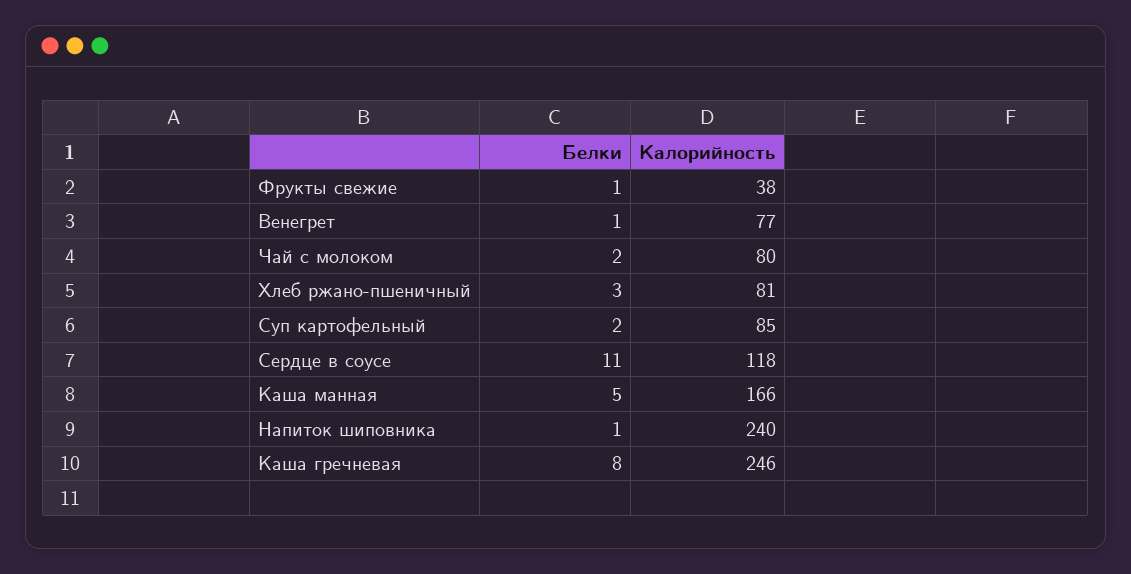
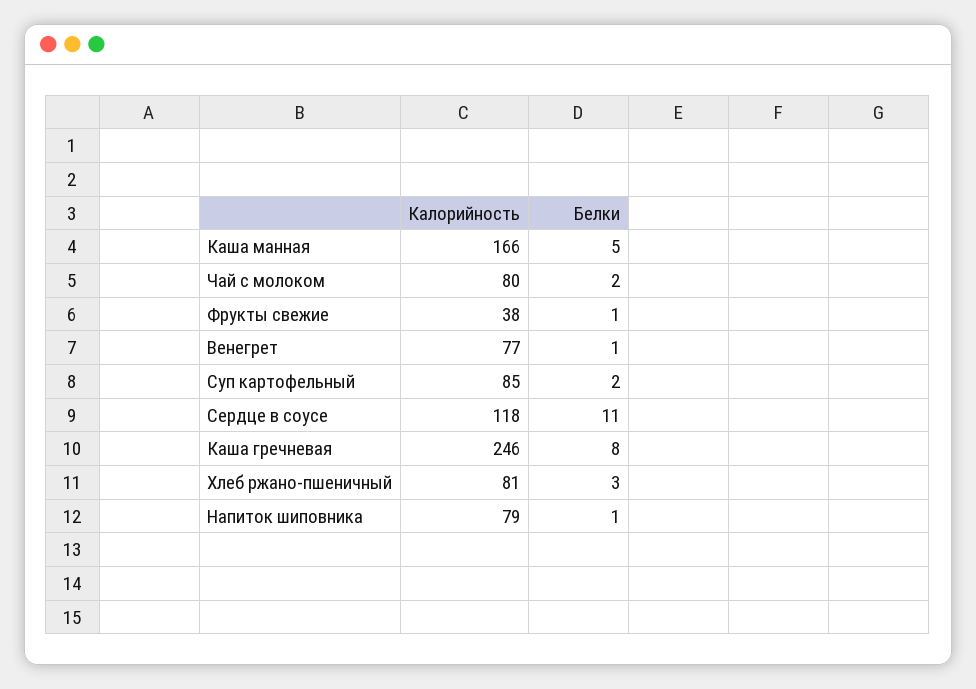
Калорийность, Напиток шиповника: 240 -> 79

